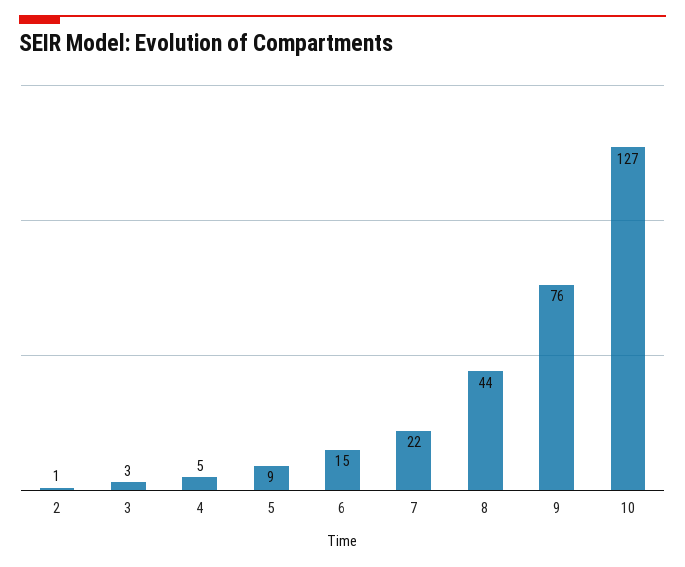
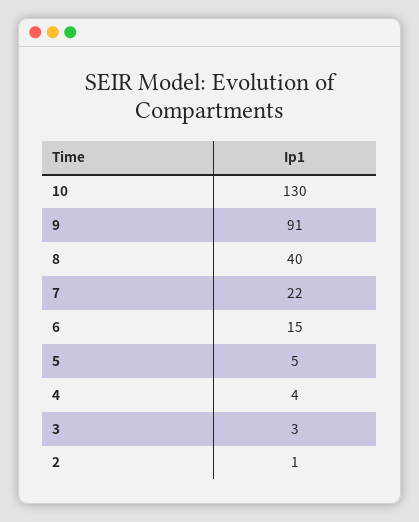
4: 5 -> 4
5: 9 -> 5
8: 44 -> 40
9: 76 -> 91
10: 127 -> 130

